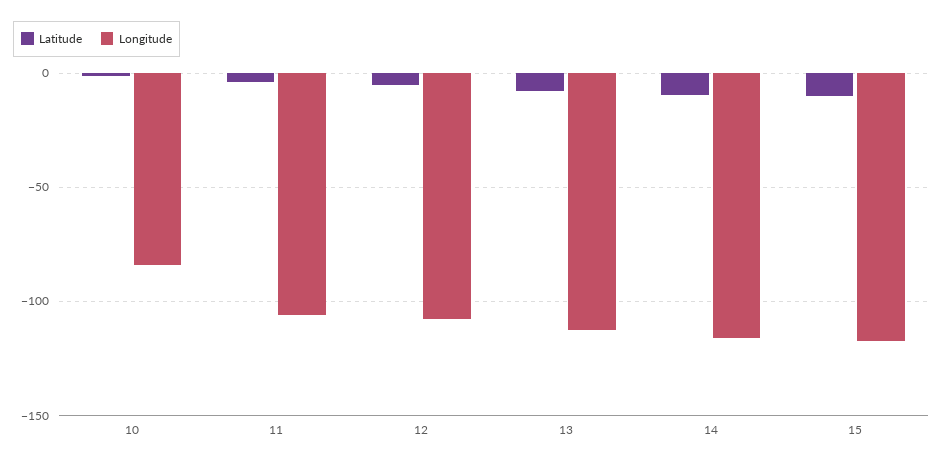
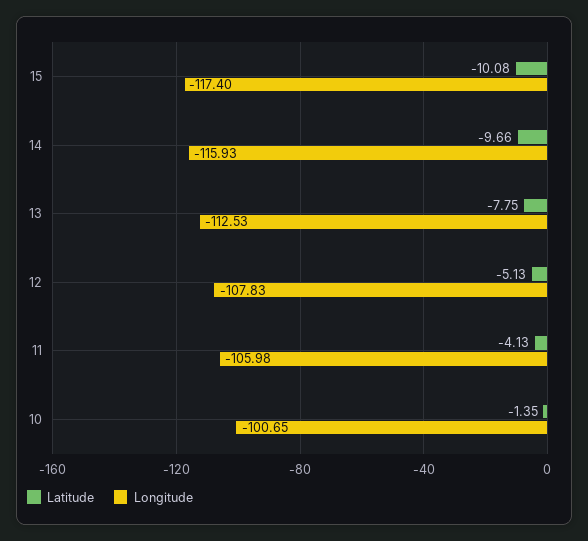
Longitude, 10: -85 -> -100.65

